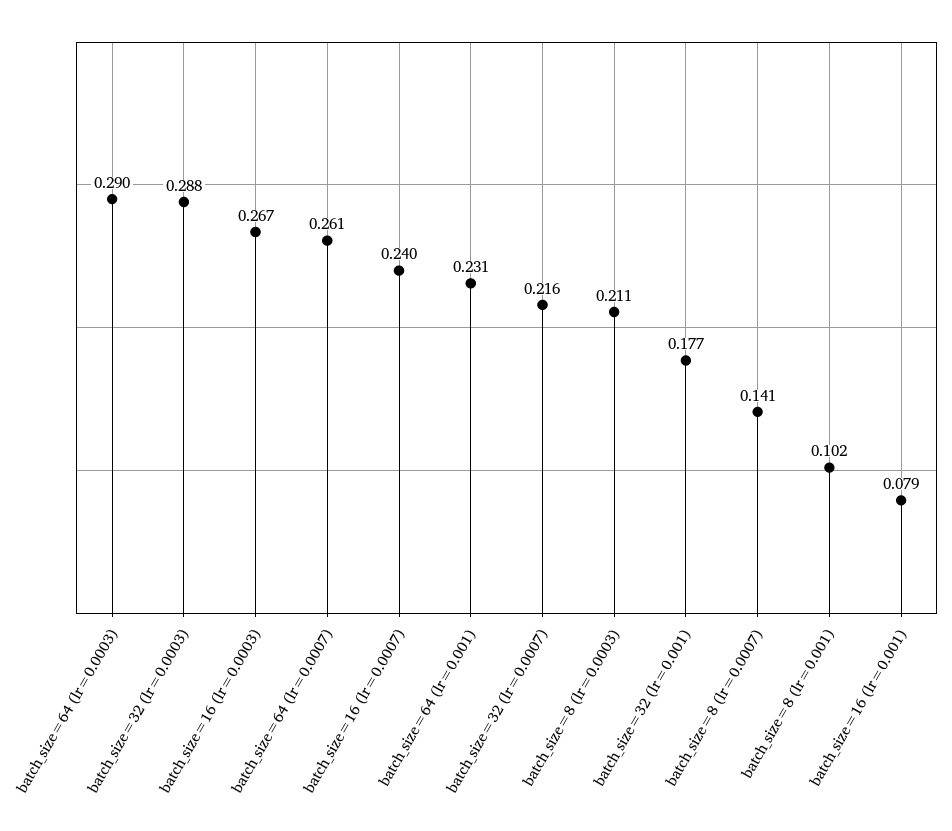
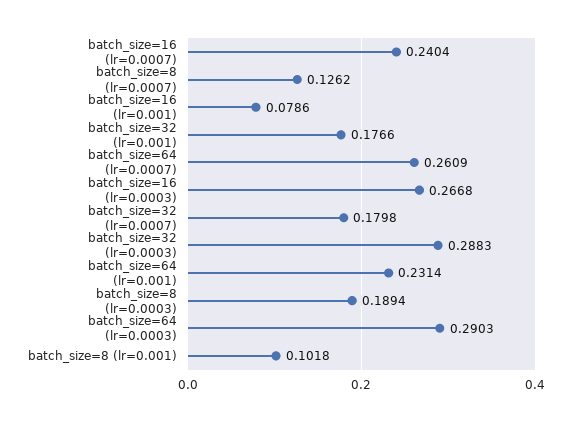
batch_size=32 (lr=0.0007): 0.216 -> 0.1798
batch_size=8 (lr=0.0003): 0.211 -> 0.1894
batch_size=8 (lr=0.0007): 0.141 -> 0.1262

